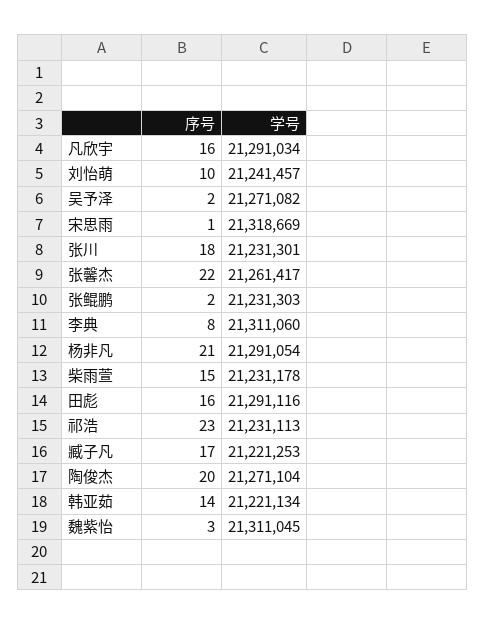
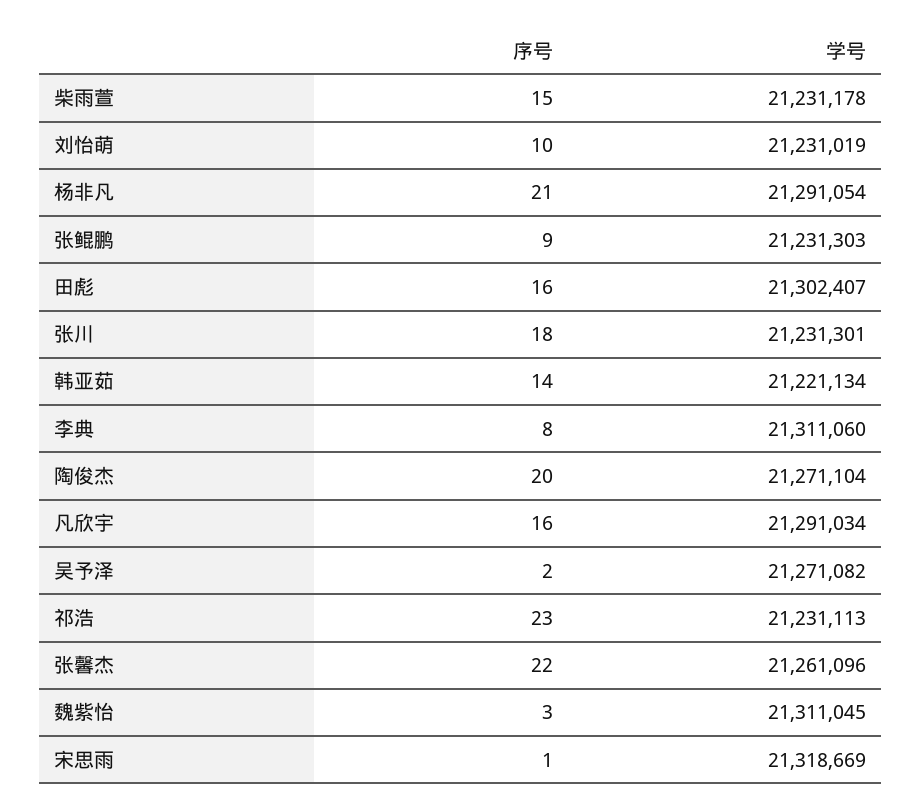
学号, 刘怡萌: 21241457 -> 21231019
学号, 张馨杰: 21261417 -> 21261096
序号, 张鲲鹏: 2 -> 9
学号, 田彪: 21291116 -> 21302407
序号, 臧子凡: 17 -> none
学号, 臧子凡: 21221253 -> none

